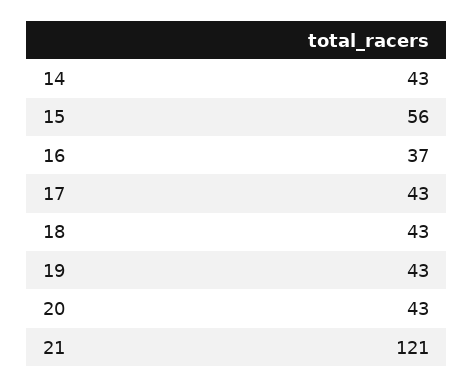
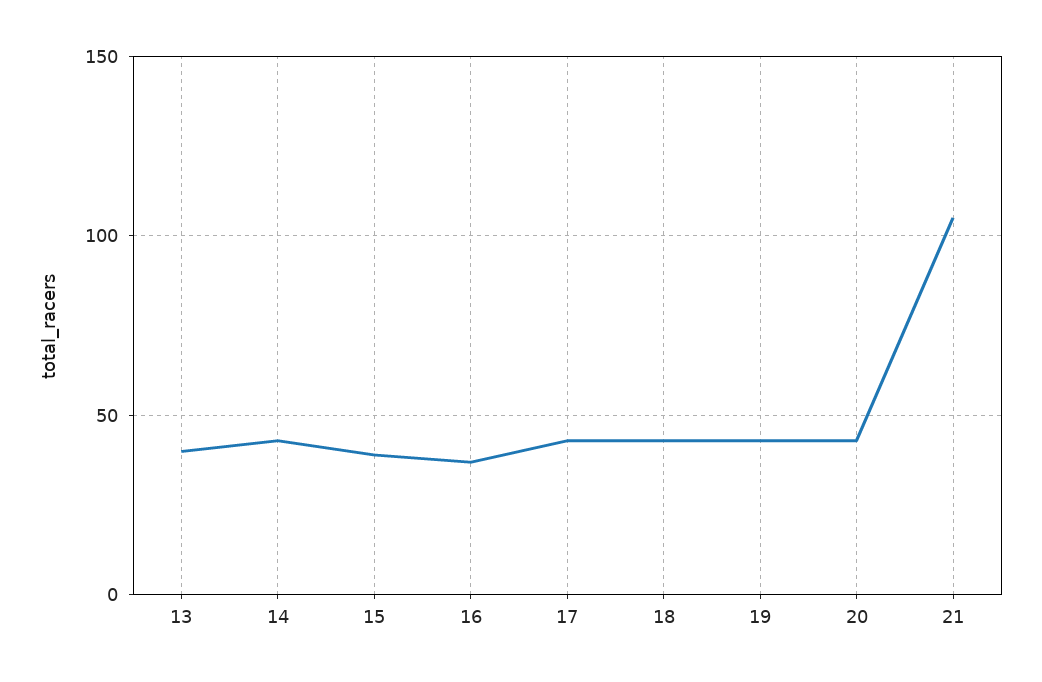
15: 56 -> 40
21: 121 -> 105
13: none -> 40

